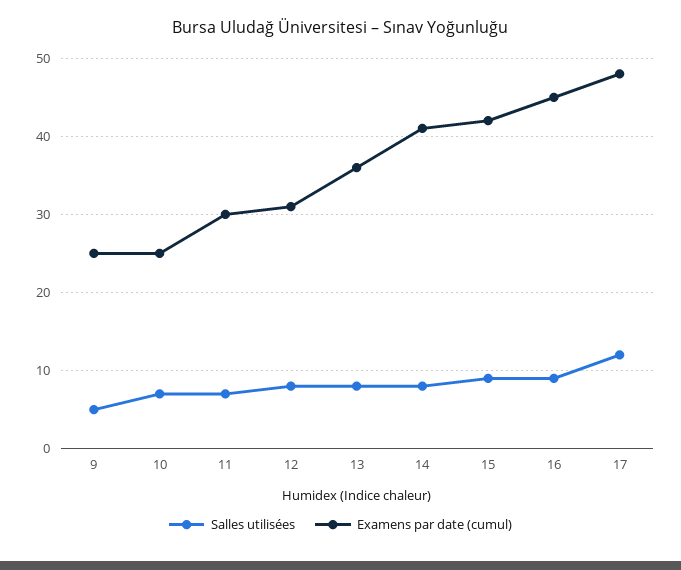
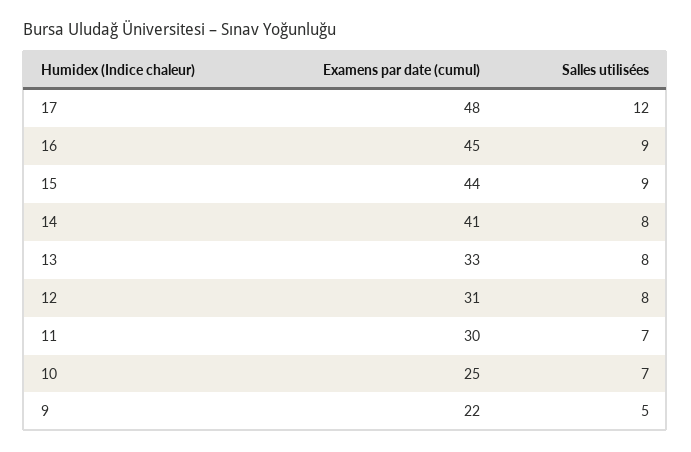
Examens par date (cumul), 9: 25 -> 22
Examens par date (cumul), 13: 36 -> 33
Examens par date (cumul), 15: 42 -> 44

